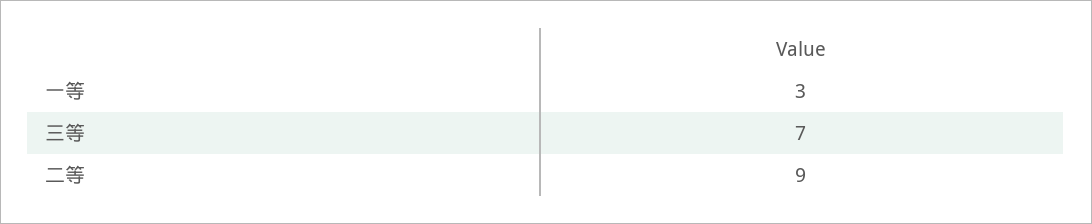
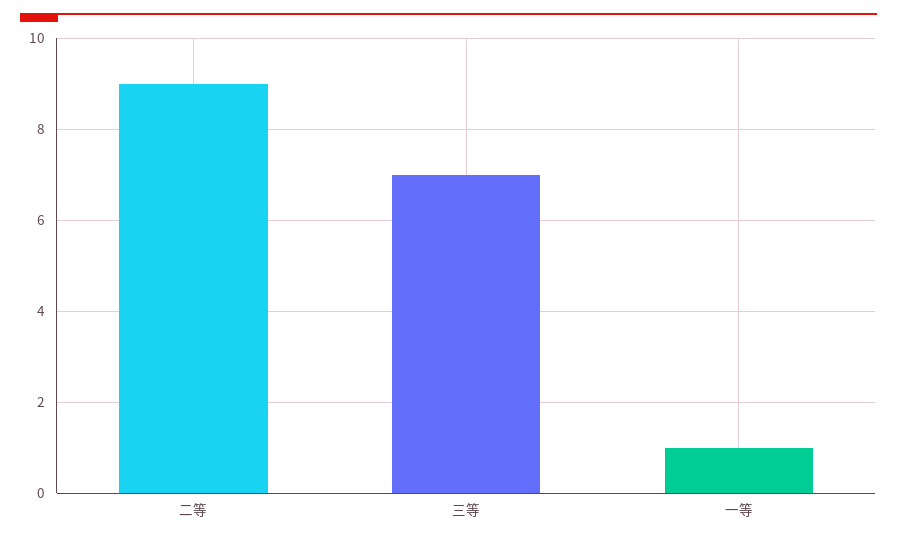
一等: 3 -> 1

